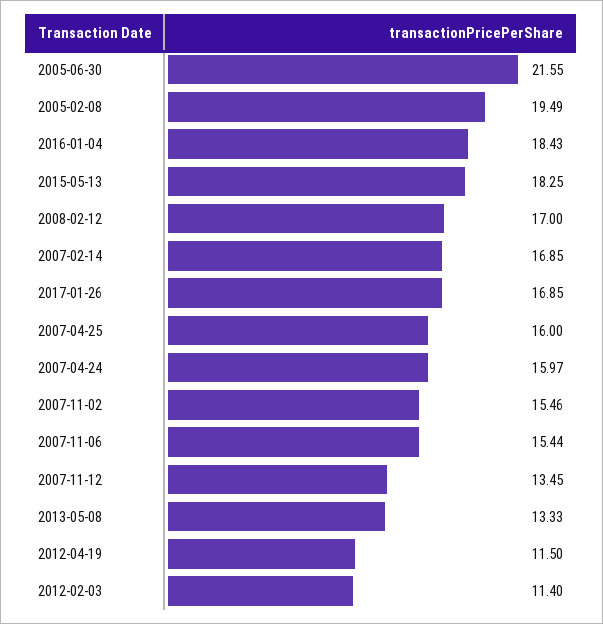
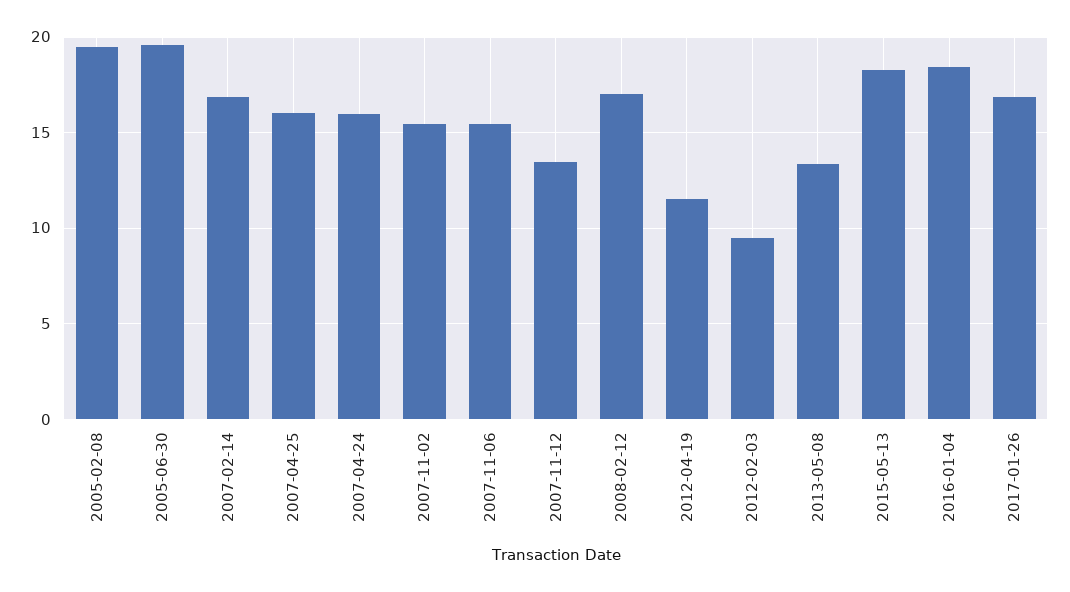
2005-06-30: 21.55 -> 19.5
2012-02-03: 11.4 -> 9.5

